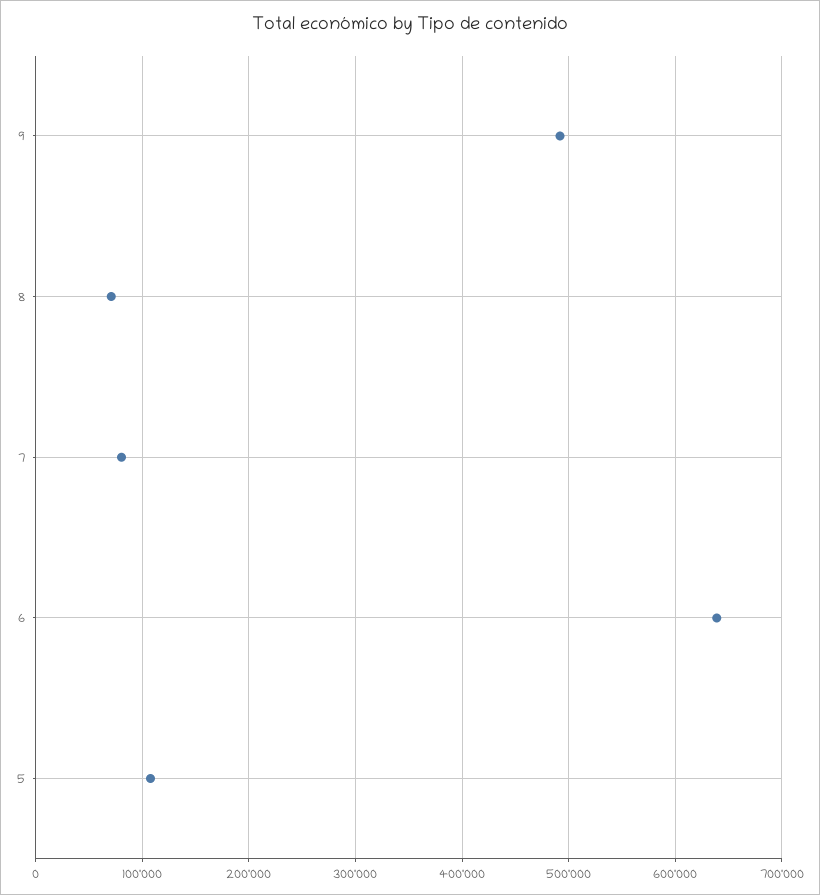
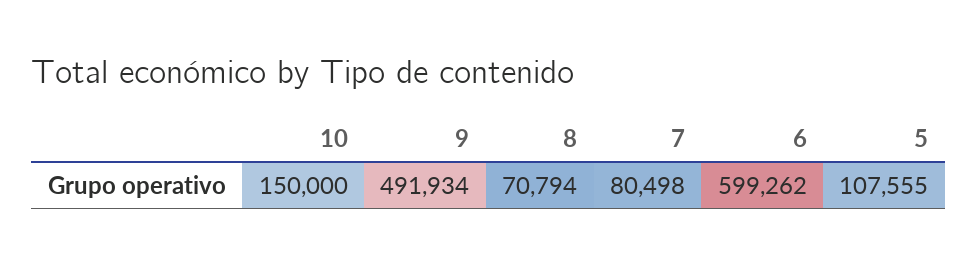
6: 640000 -> 599262
10: none -> 150000

